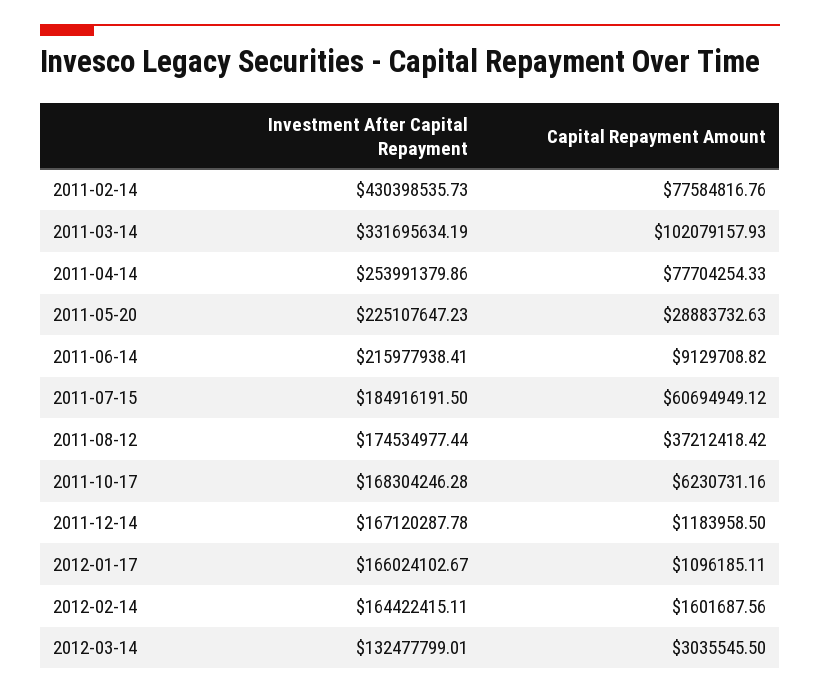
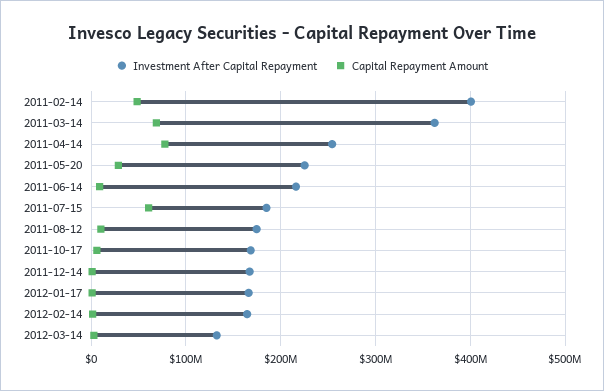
Investment After Capital Repayment, 2011-02-14: 430398535.73 -> 400000000
Capital Repayment Amount, 2011-02-14: 77584816.76 -> 50000000
Investment After Capital Repayment, 2011-03-14: 331695634.19 -> 360000000
Capital Repayment Amount, 2011-03-14: 102079157.93 -> 70000000
Capital Repayment Amount, 2011-08-12: 37212418.42 -> 10000000

